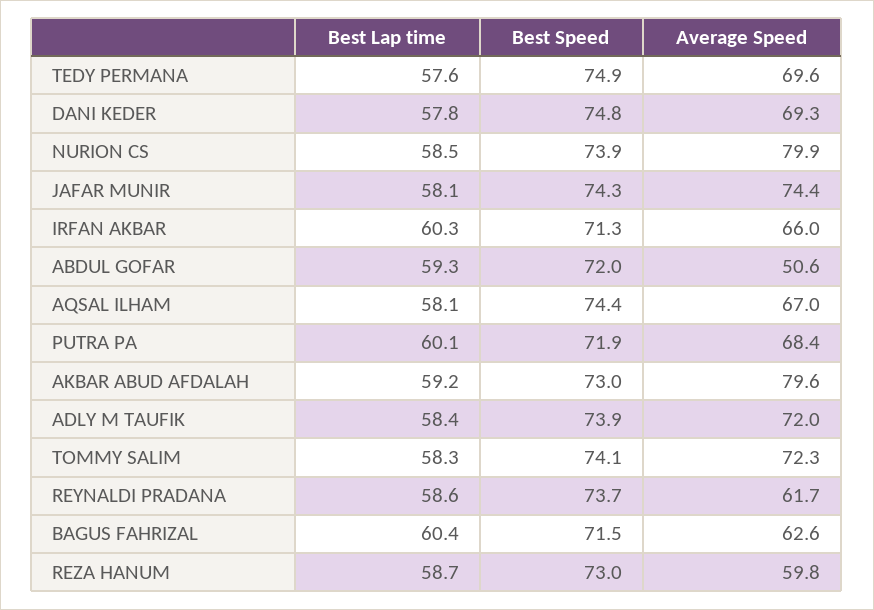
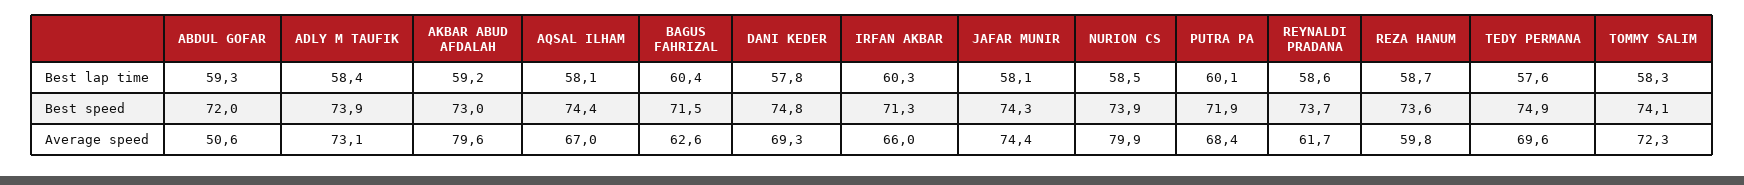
Average Speed, ADLY M TAUFIK: 72 -> 73.1
Best Speed, REZA HANUM: 73 -> 73.6

